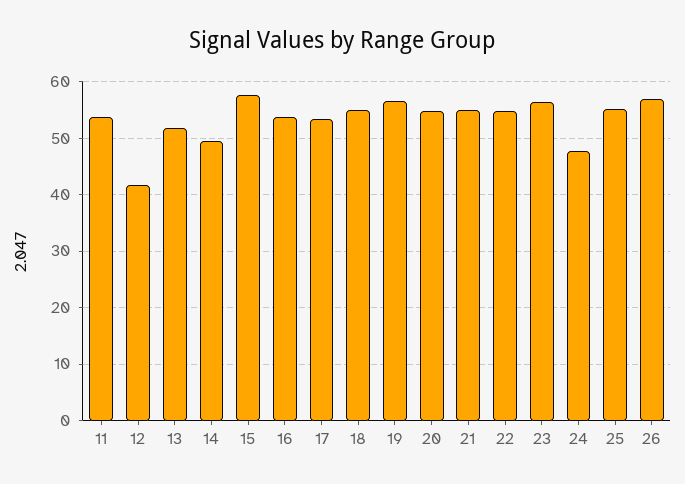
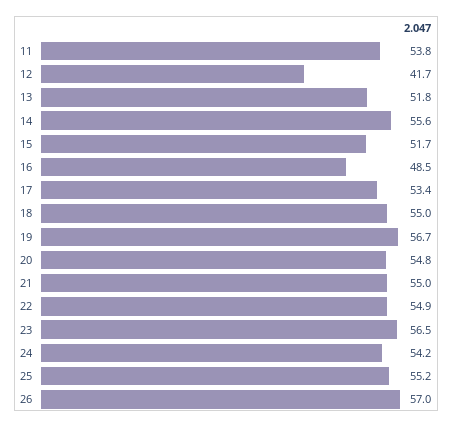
14: 50 -> 55.6
15: 58 -> 51.7
16: 54 -> 48.5
24: 48 -> 54.2

